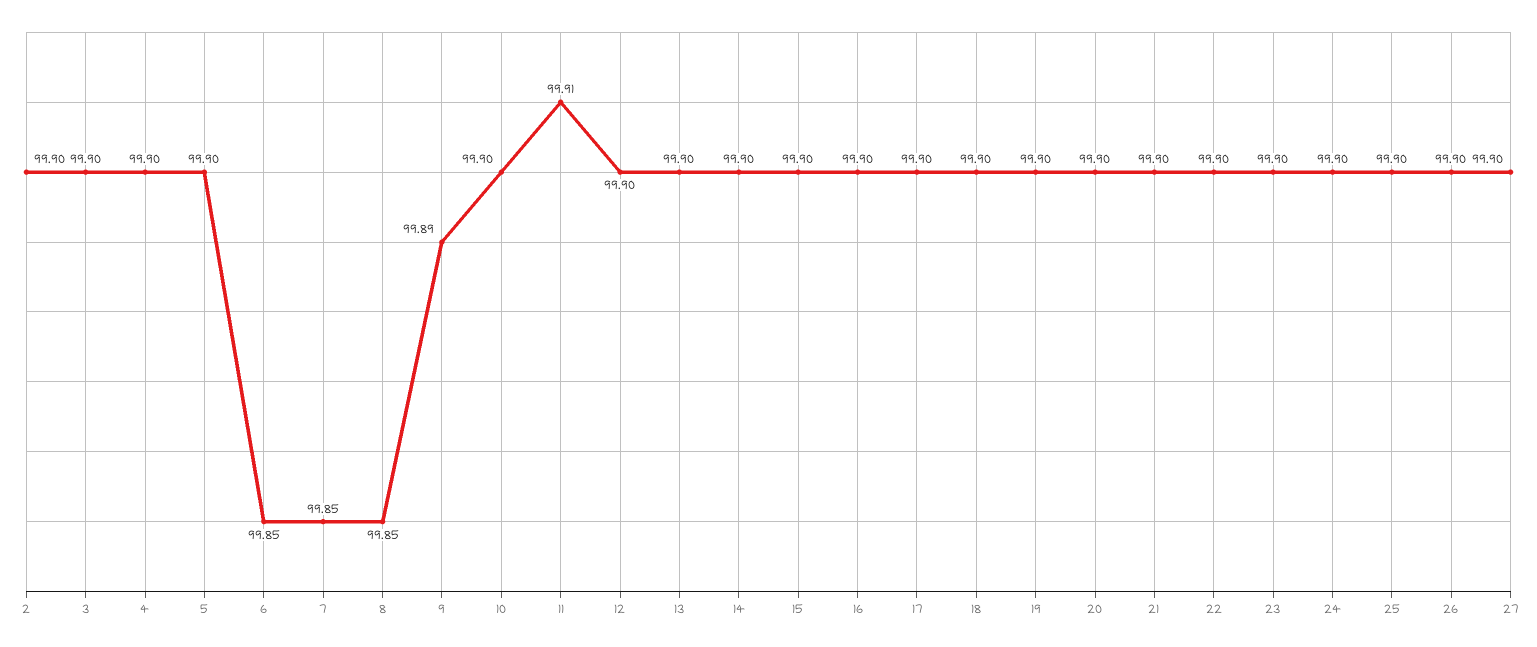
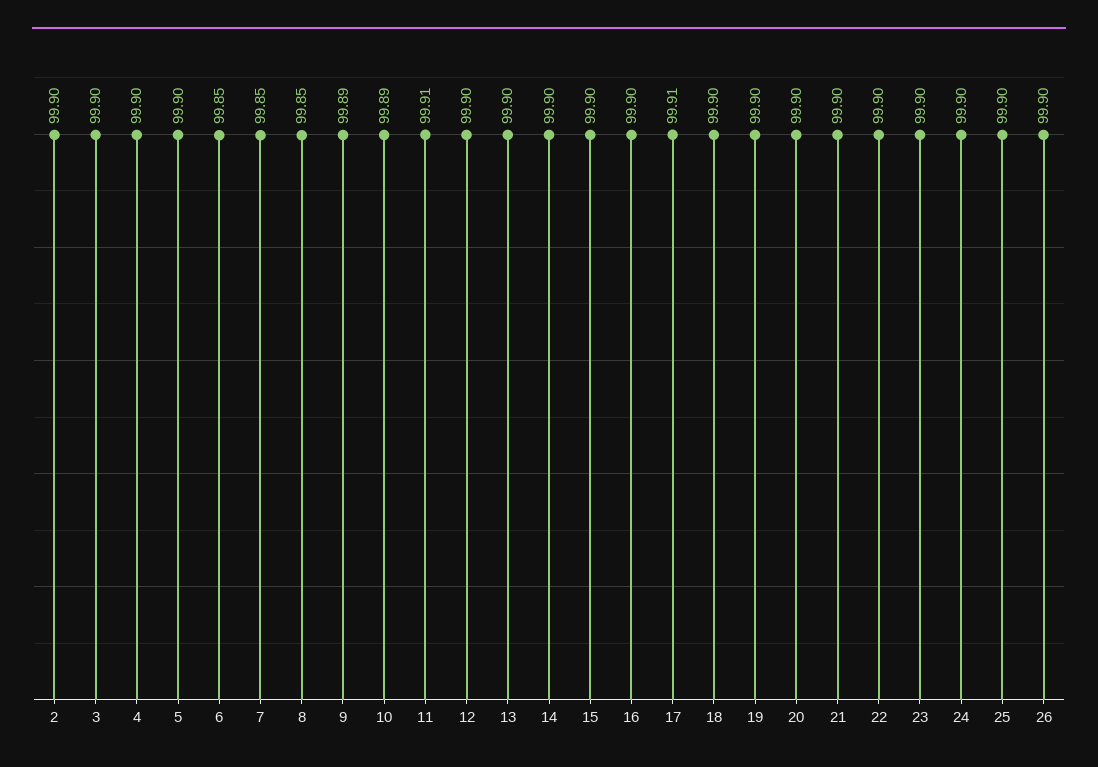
10: 99.9 -> 99.89
17: 99.9 -> 99.91
27: 99.9 -> none

